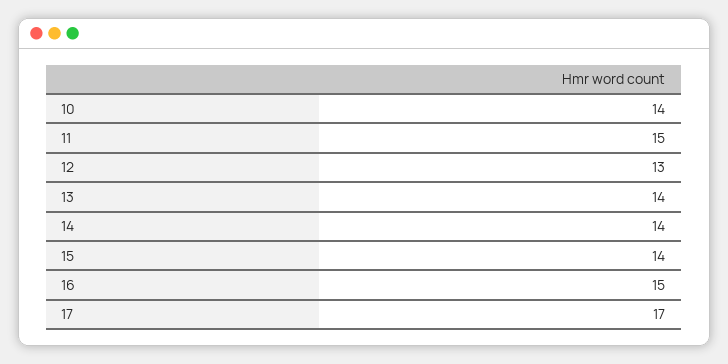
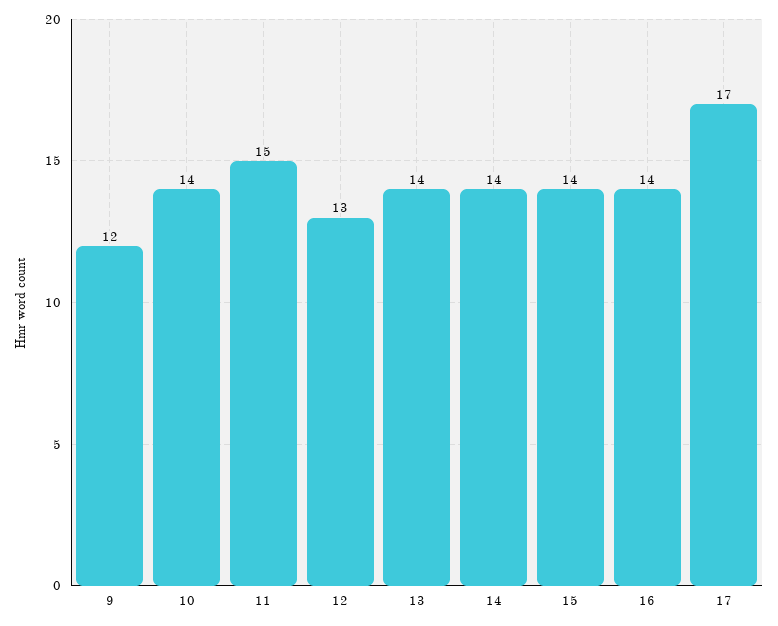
16: 15 -> 14
9: none -> 12

